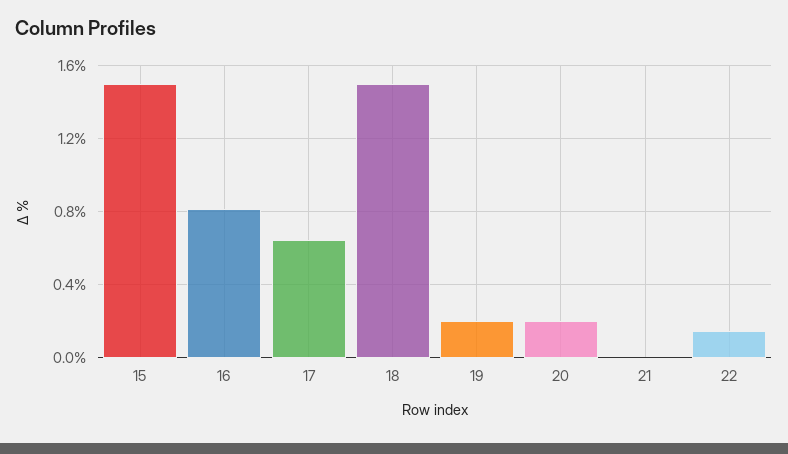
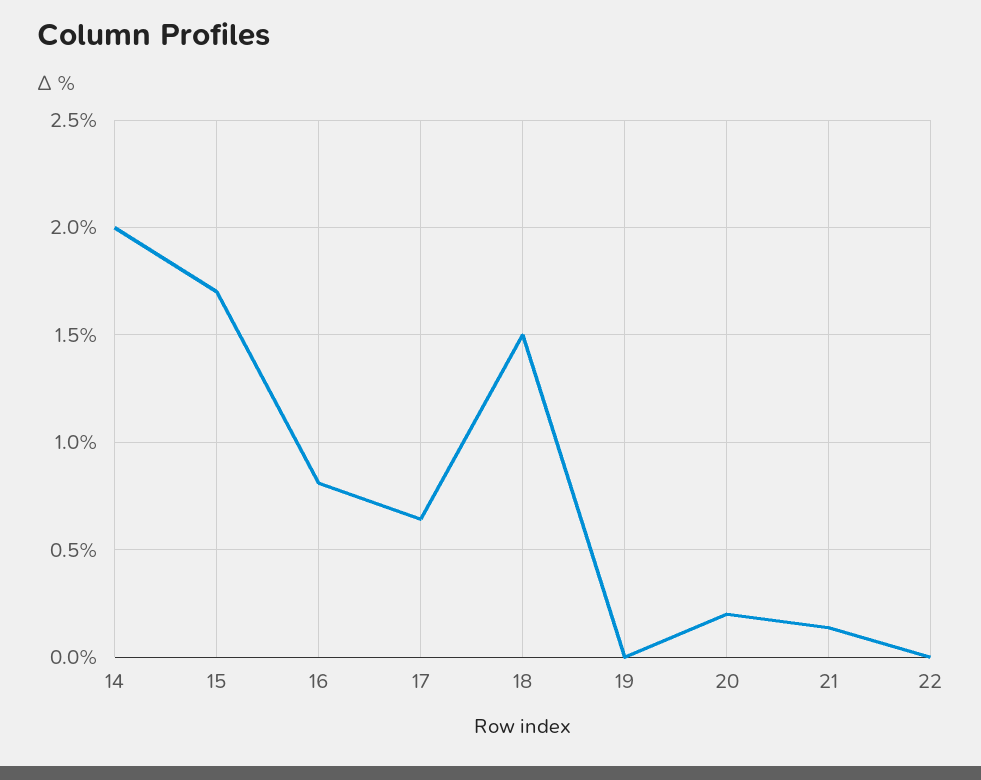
15: 1.5 -> 1.7
19: 0.2 -> 0
21: 0 -> 0.15
22: 0.15 -> 0
14: none -> 2

